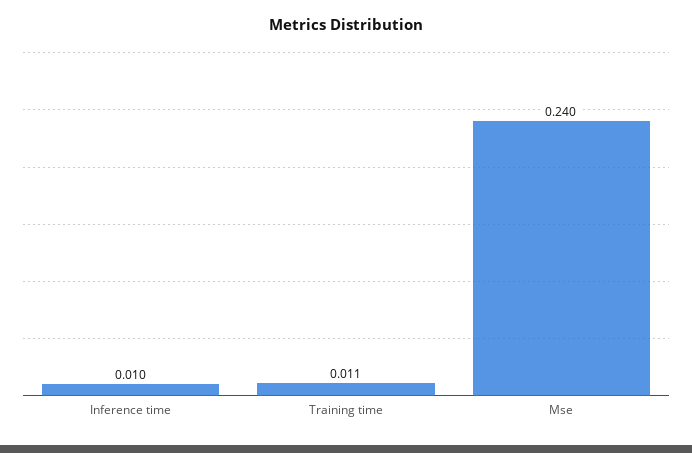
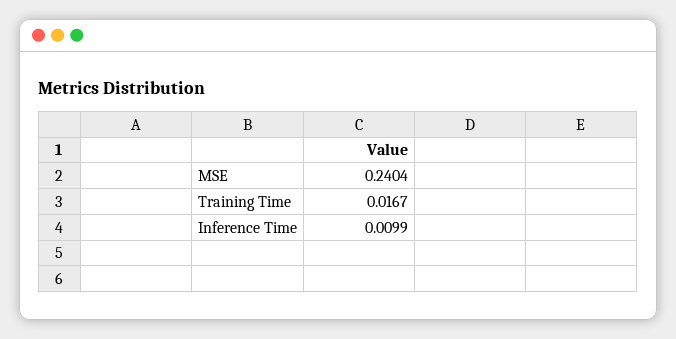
Training time: 0.011 -> 0.0167

